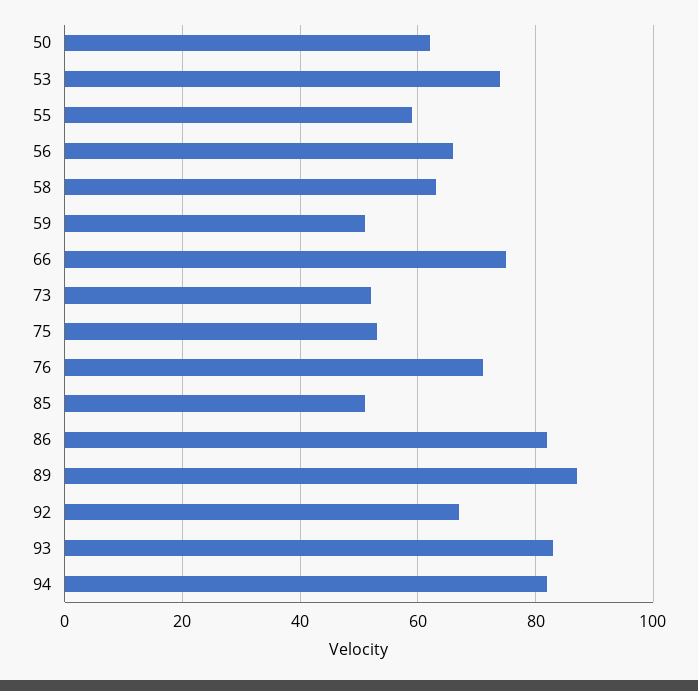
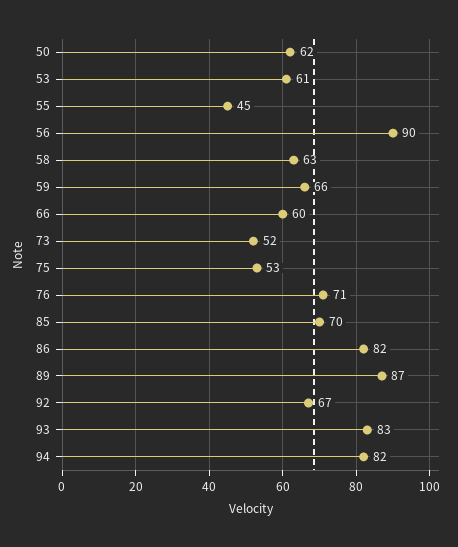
53: 75 -> 61
55: 60 -> 45
56: 65 -> 90
59: 50 -> 66
66: 75 -> 60
85: 50 -> 70

